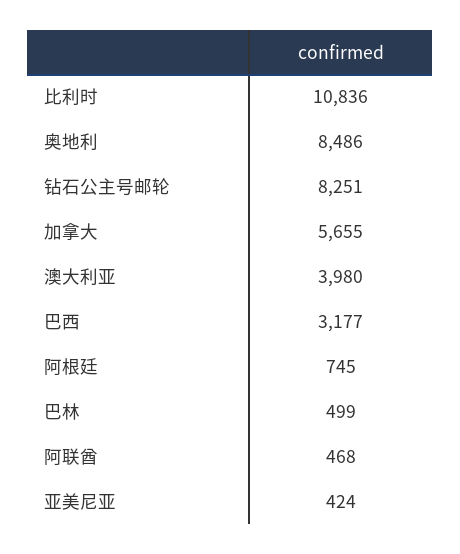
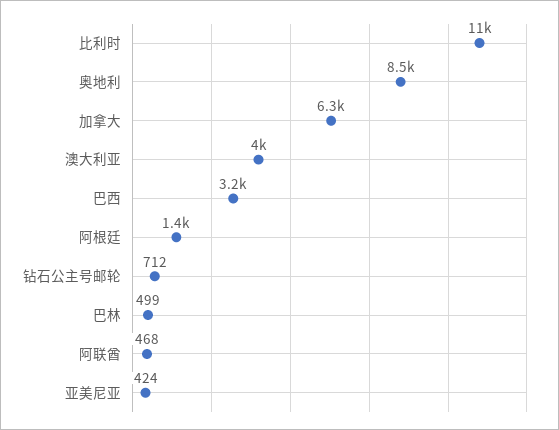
钻石公主号邮轮: 8251 -> 712
加拿大: 5655 -> 6300
阿根廷: 745 -> 1400

